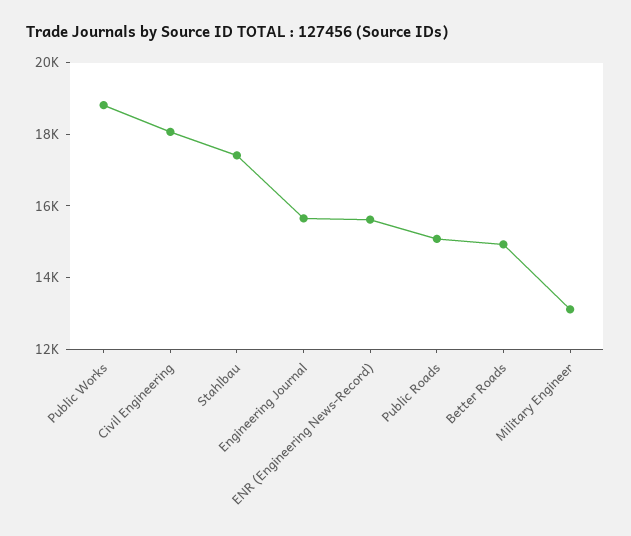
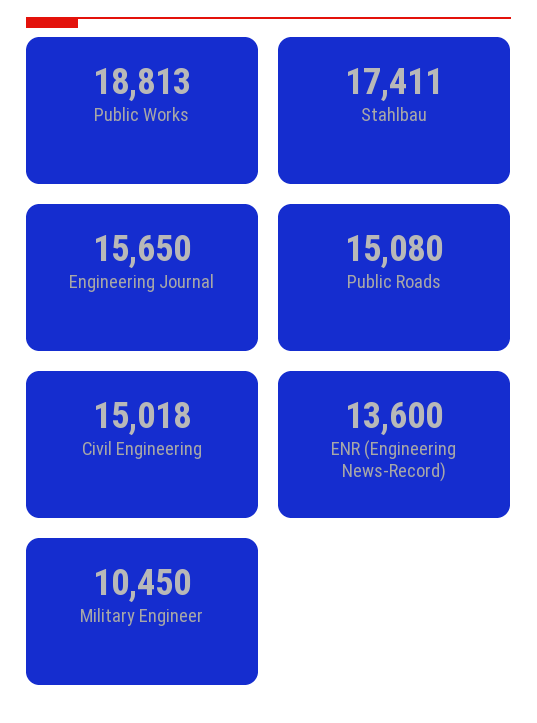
Civil Engineering: 18000 -> 15018
ENR (Engineering News-Record): 15500 -> 13600
Better Roads: 15000 -> none
Military Engineer: 13000 -> 10450

